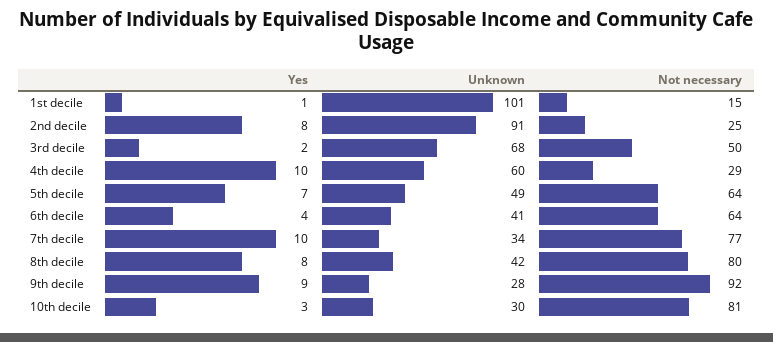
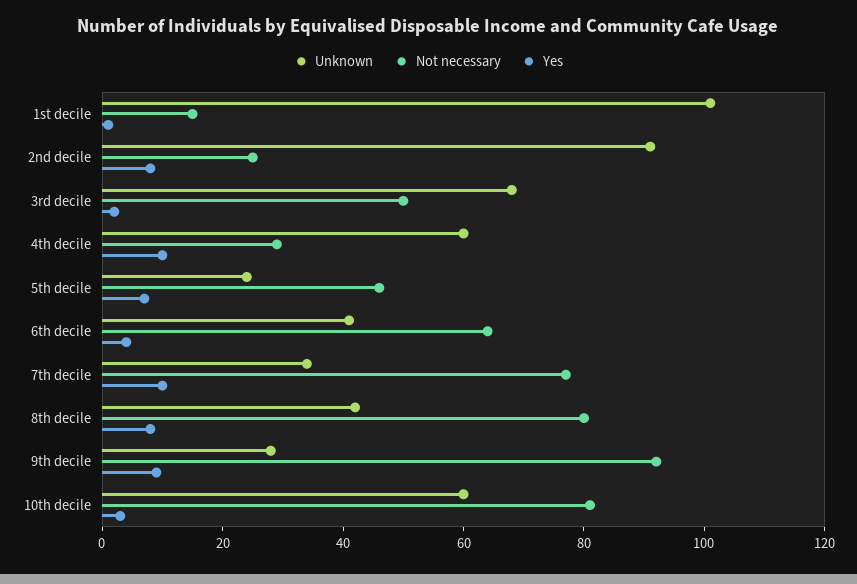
Unknown, 5th decile: 49 -> 25
Not necessary, 5th decile: 64 -> 45
Unknown, 10th decile: 30 -> 60

